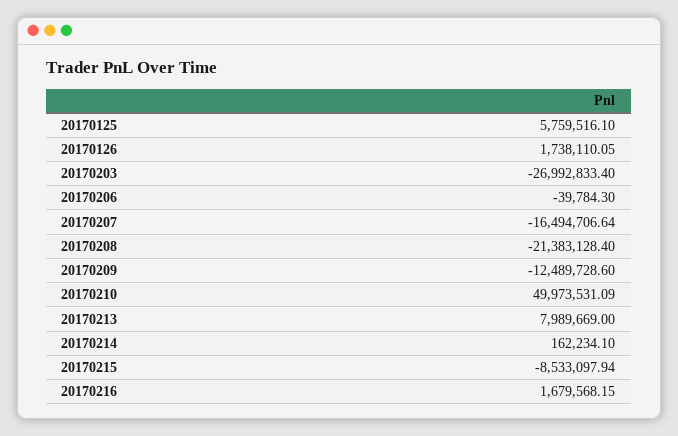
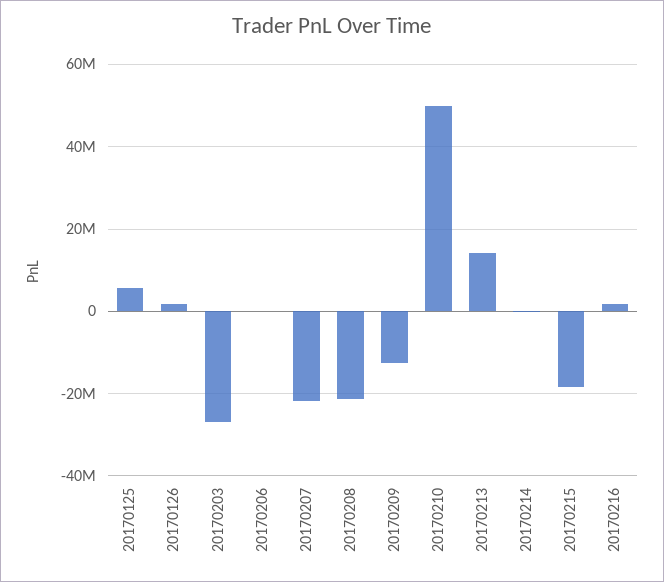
20170207: -16494706.64 -> -22000000
20170213: 7989669 -> 14000000
20170215: -8533097.94 -> -18000000

